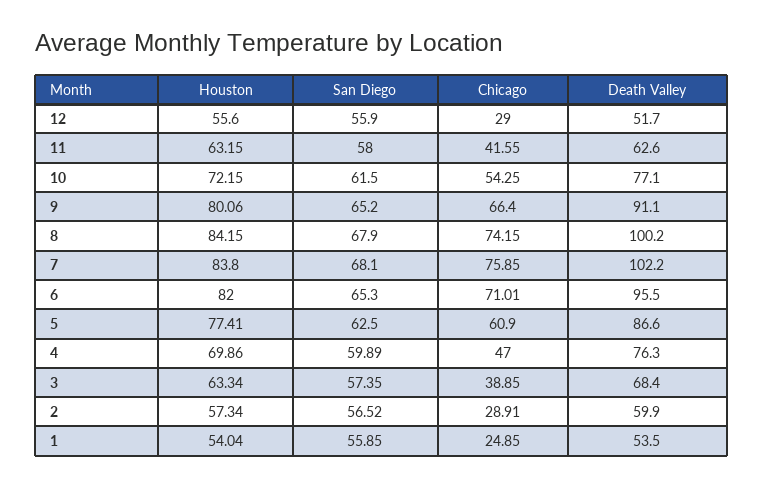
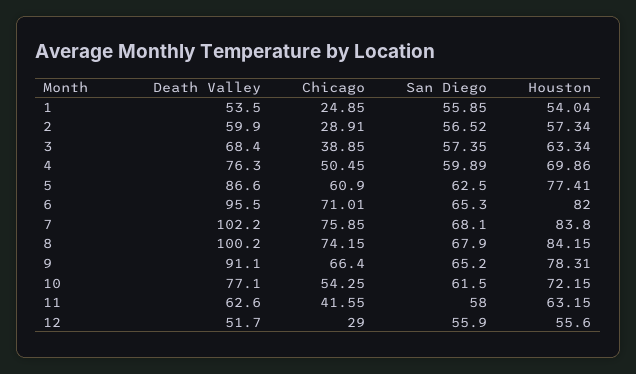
Houston, 9: 80.06 -> 78.31
Chicago, 4: 47 -> 50.45

